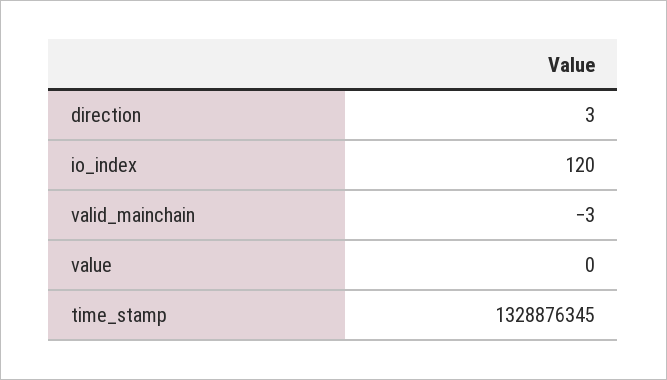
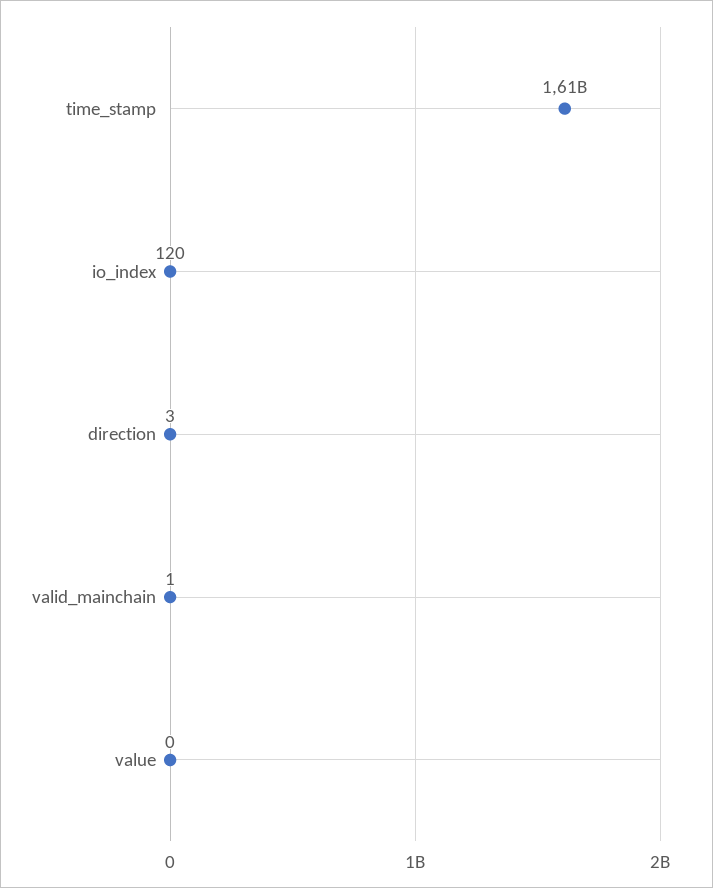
valid_mainchain: -3 -> 1
time_stamp: 1328876345 -> 1610000000

